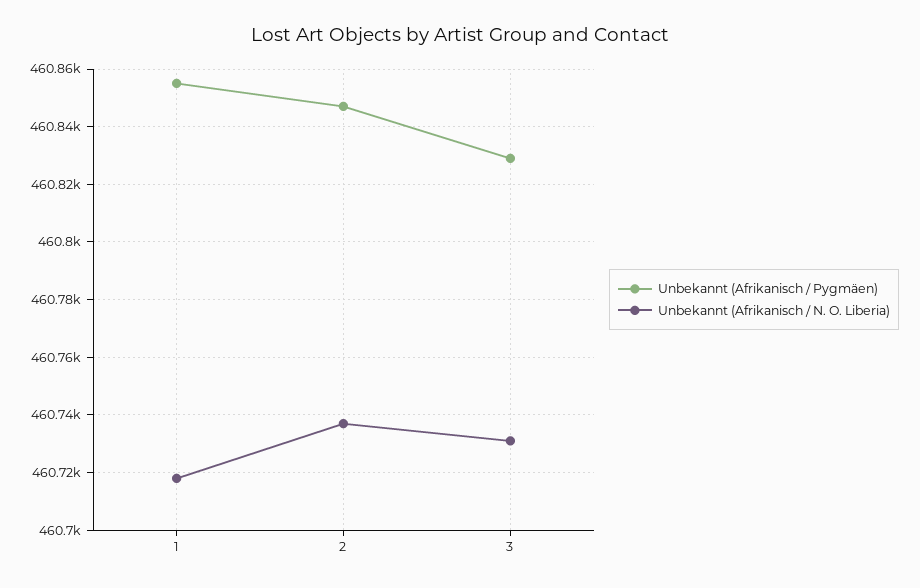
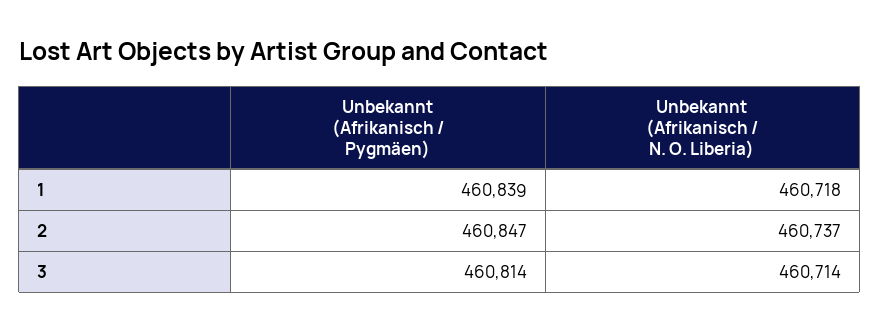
Unbekannt (Afrikanisch / Pygmäen), 1: 460855 -> 460839
Unbekannt (Afrikanisch / Pygmäen), 3: 460830 -> 460814
Unbekannt (Afrikanisch / N. O. Liberia), 3: 460730 -> 460714

